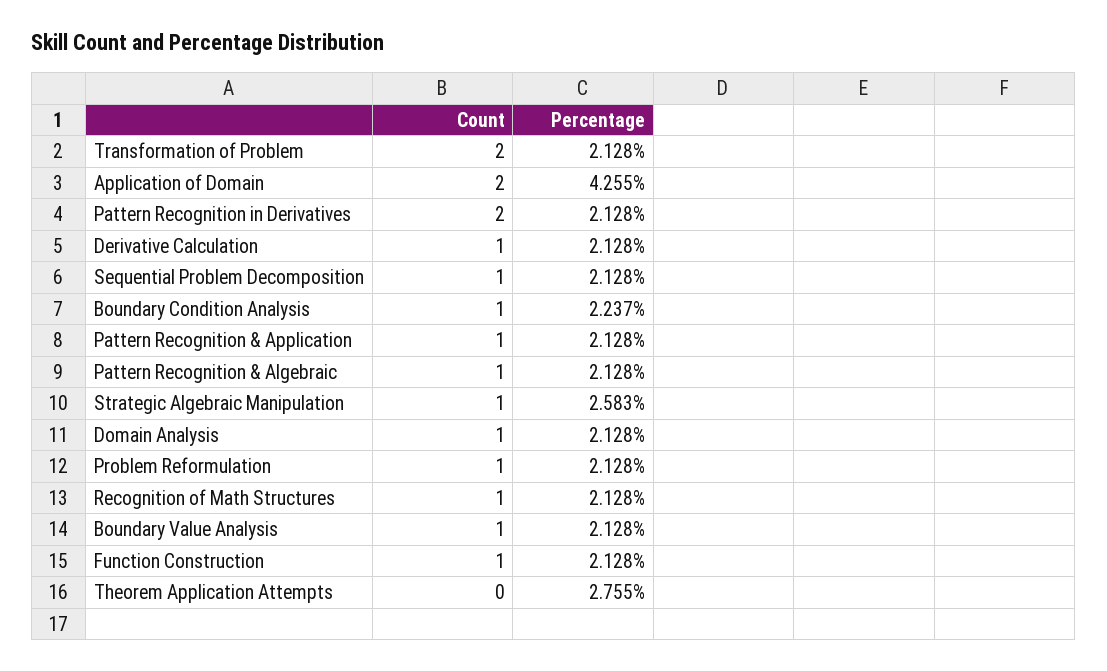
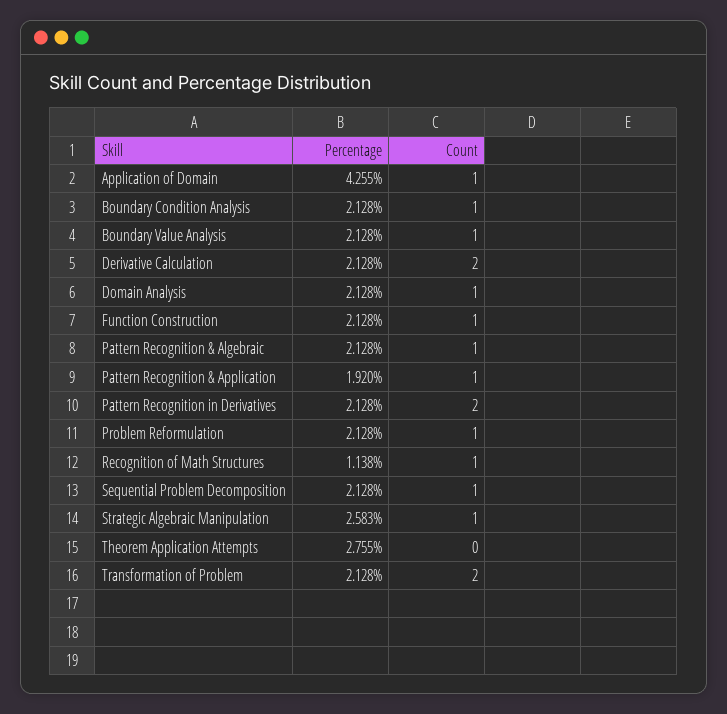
Count, Application of Domain: 2 -> 1
Count, Derivative Calculation: 1 -> 2
Percentage, Boundary Condition Analysis: 2.237 -> 2.128
Percentage, Pattern Recognition & Application: 2.128 -> 1.92
Percentage, Recognition of Math Structures: 2.128 -> 1.138

